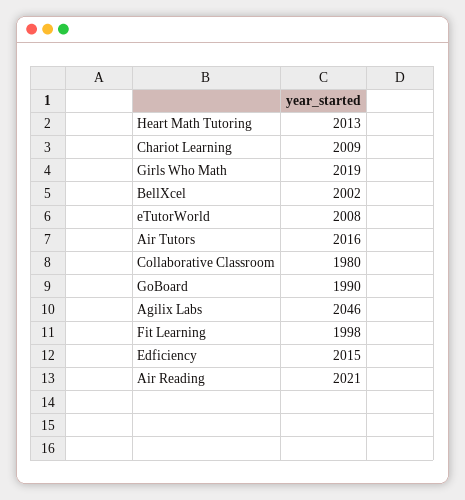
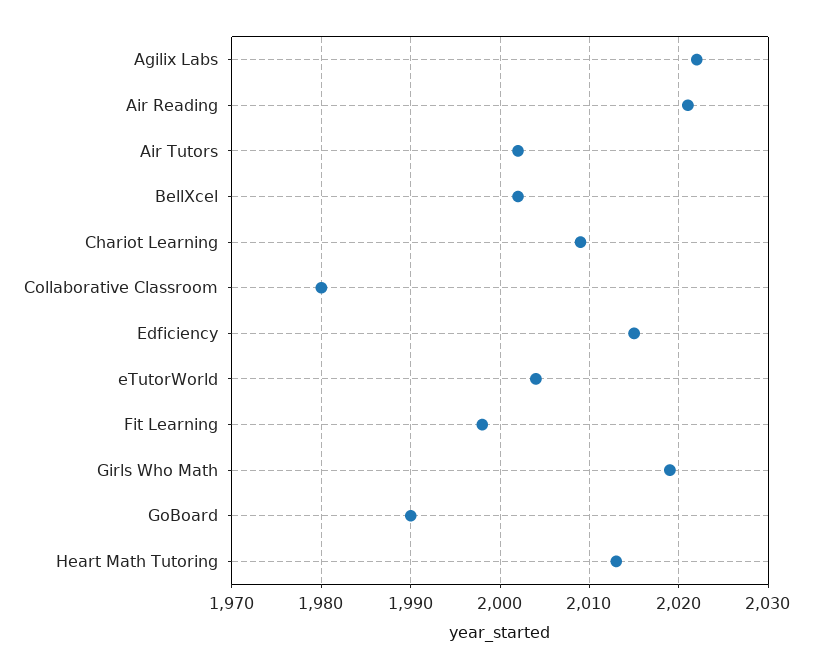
eTutorWorld: 2008 -> 2004
Air Tutors: 2016 -> 2002
Agilix Labs: 2046 -> 2022

